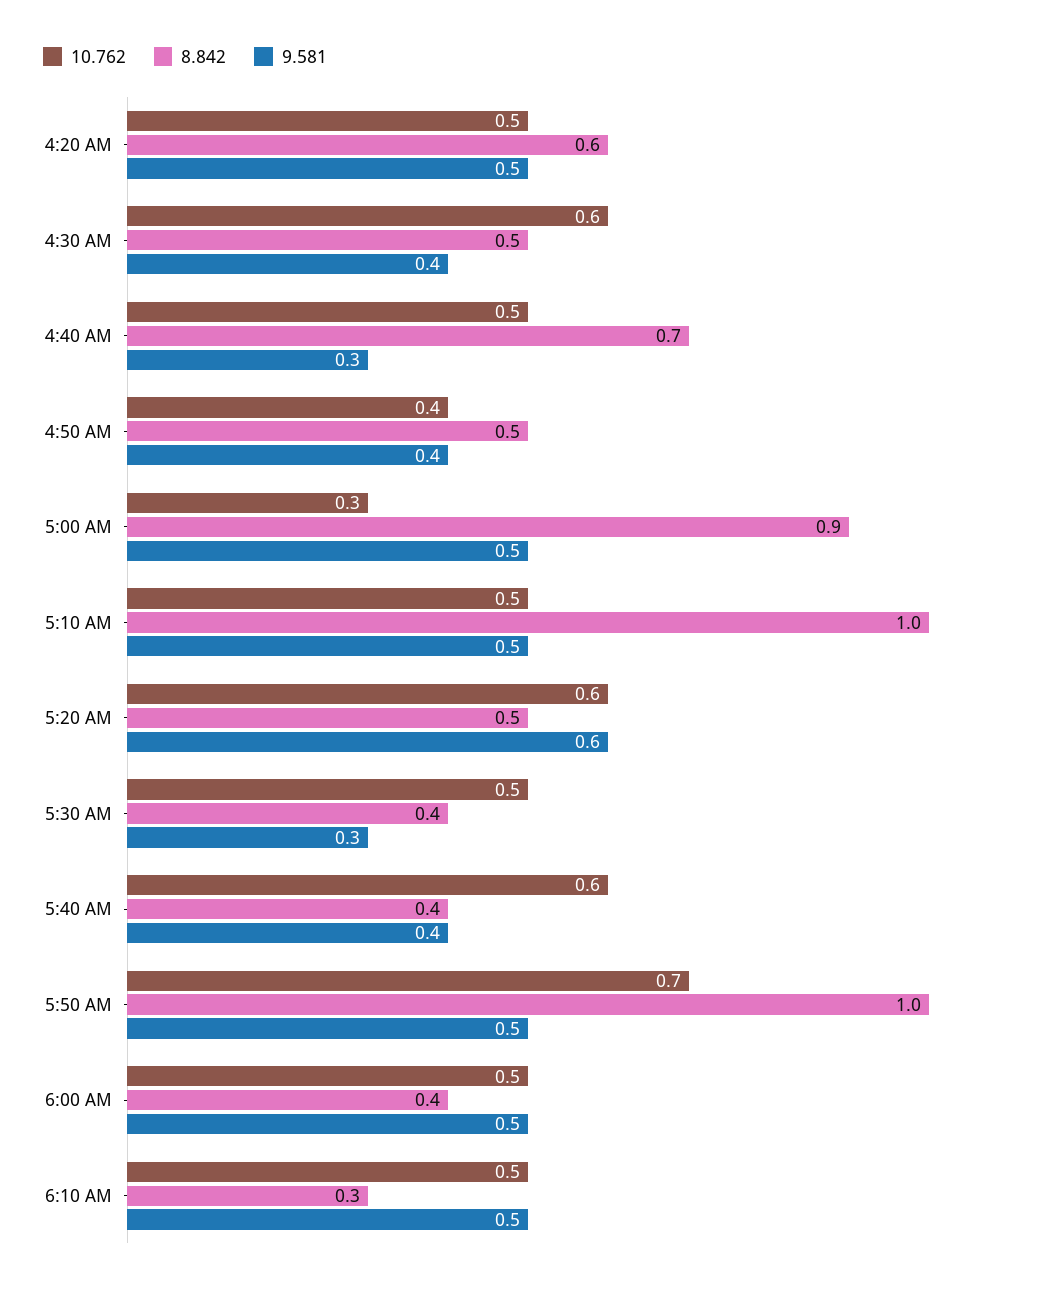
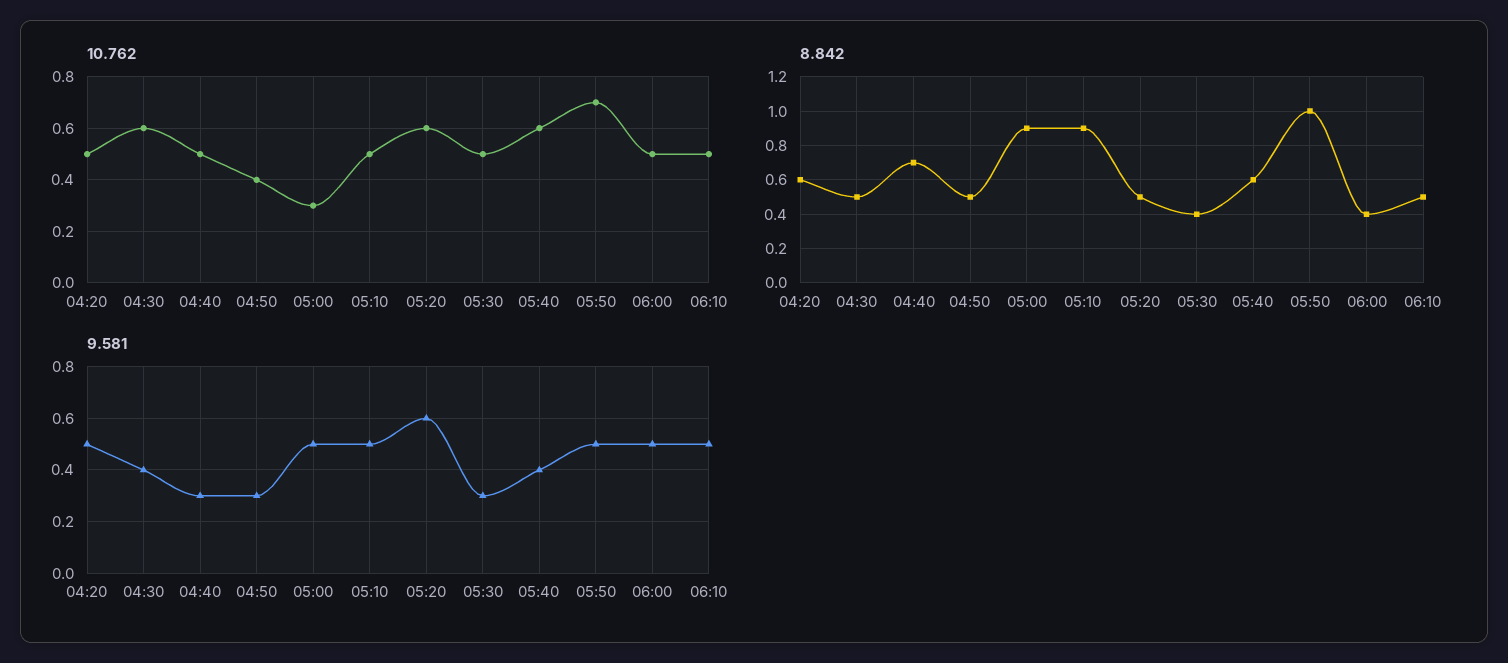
9.581, 4:50 AM: 0.4 -> 0.3
8.842, 5:10 AM: 1 -> 0.9
8.842, 5:40 AM: 0.4 -> 0.6
8.842, 6:10 AM: 0.3 -> 0.5

